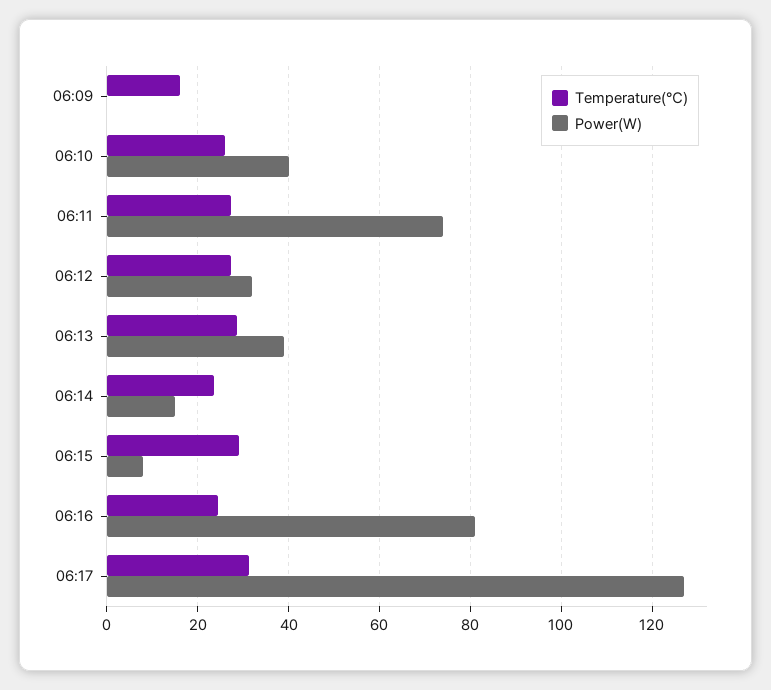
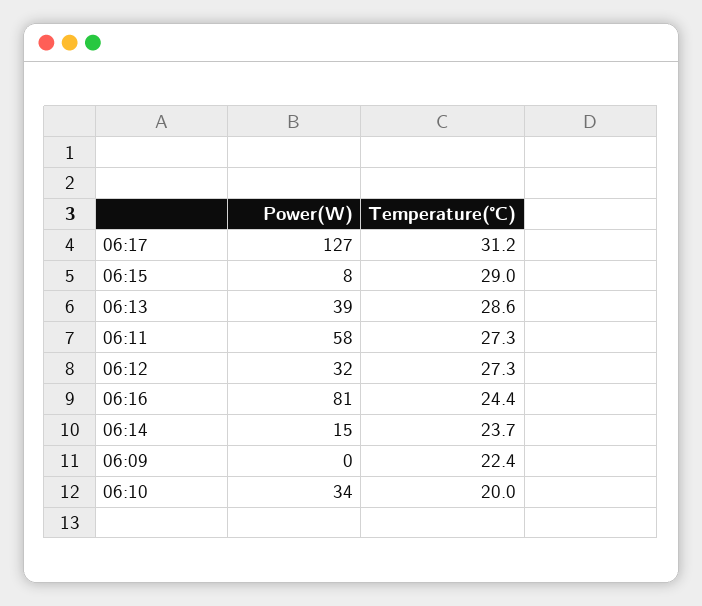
Temperature(℃), 06:09: 16 -> 22.4
Temperature(℃), 06:10: 26 -> 20
Power(W), 06:10: 40 -> 34
Power(W), 06:11: 74 -> 58

